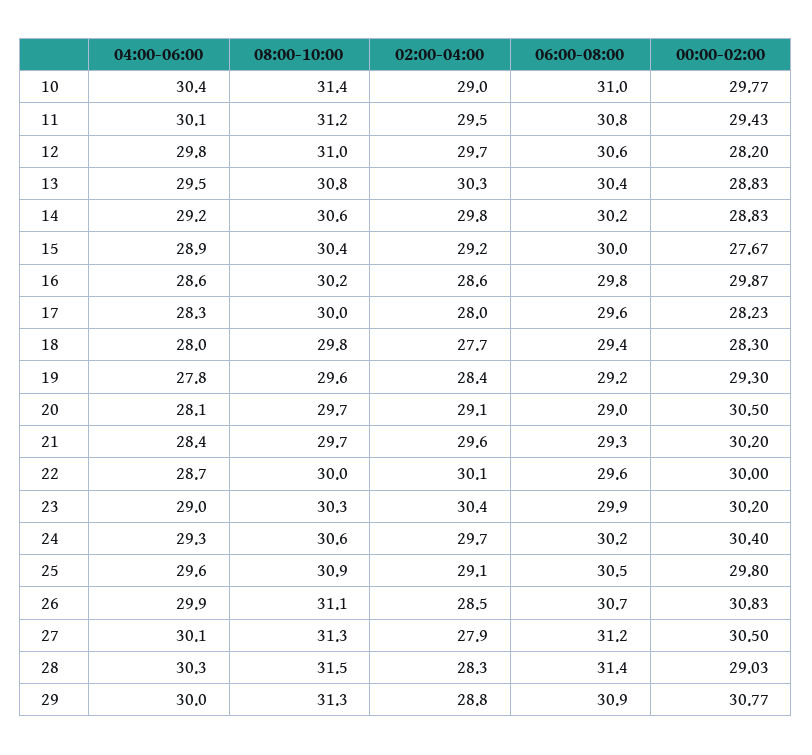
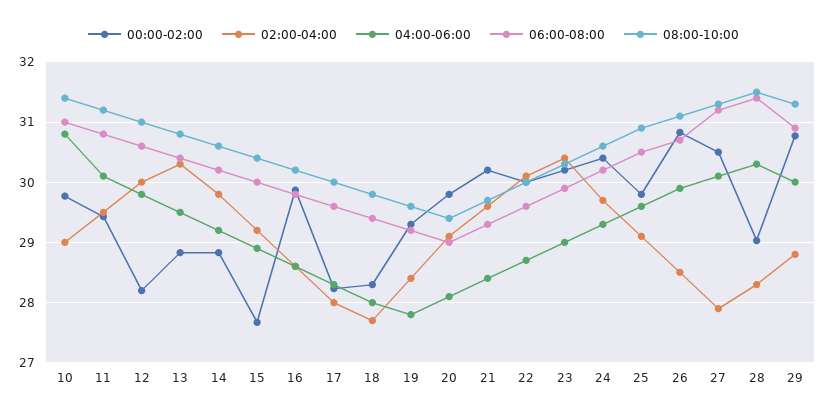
04:00-06:00, 10: 30.4 -> 30.8
02:00-04:00, 12: 29.7 -> 30
08:00-10:00, 20: 29.7 -> 29.4
00:00-02:00, 20: 30.5 -> 29.8

